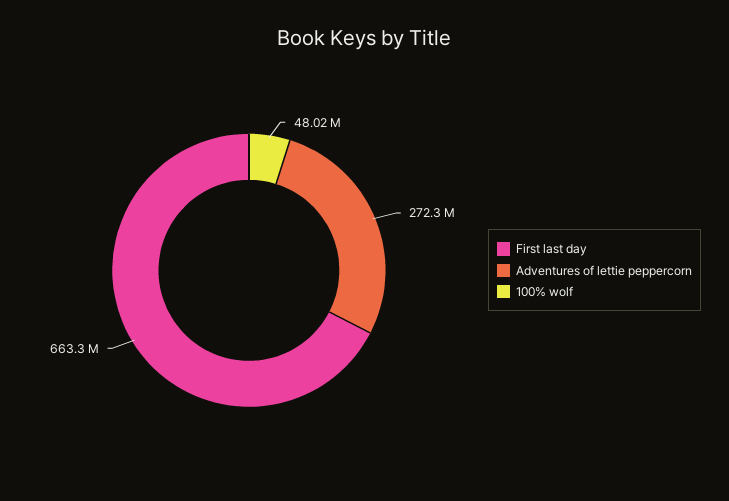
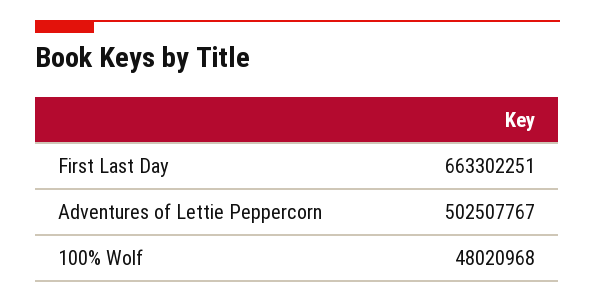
Adventures of lettie peppercorn: 272300000 -> 502507767

